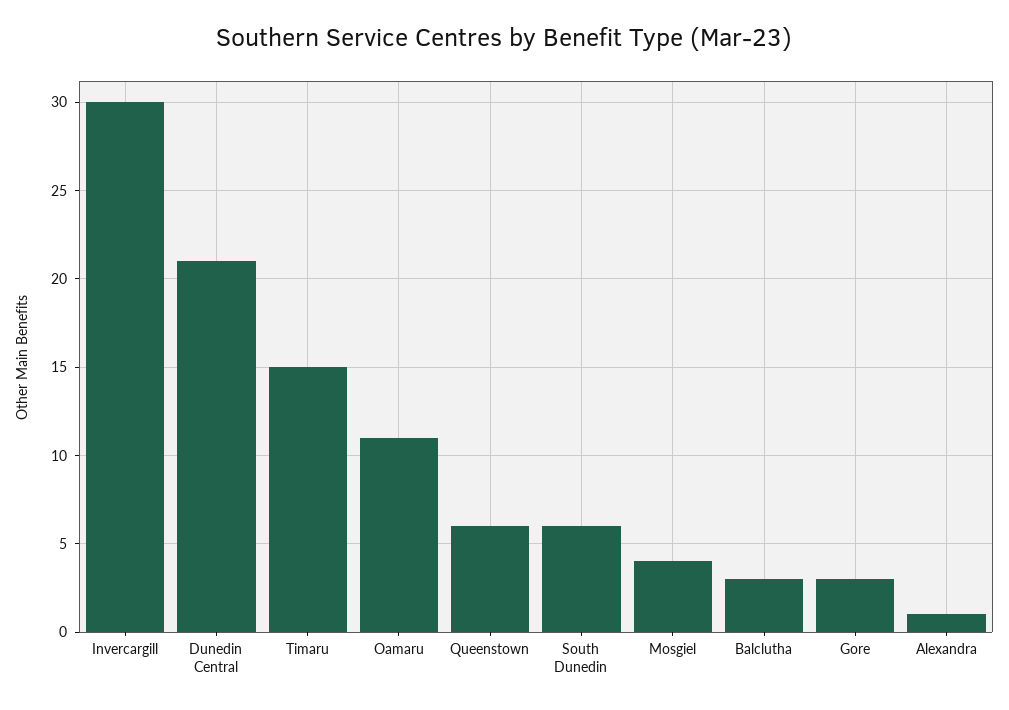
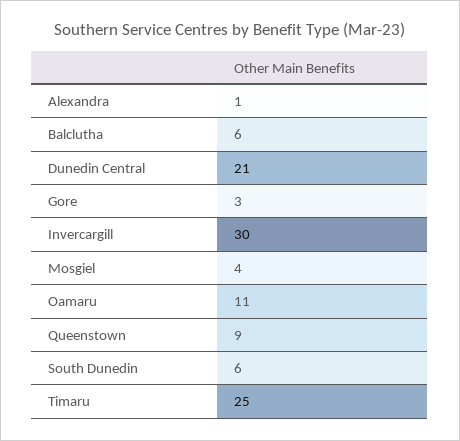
Timaru: 15 -> 25
Queenstown: 6 -> 9
Balclutha: 3 -> 6

